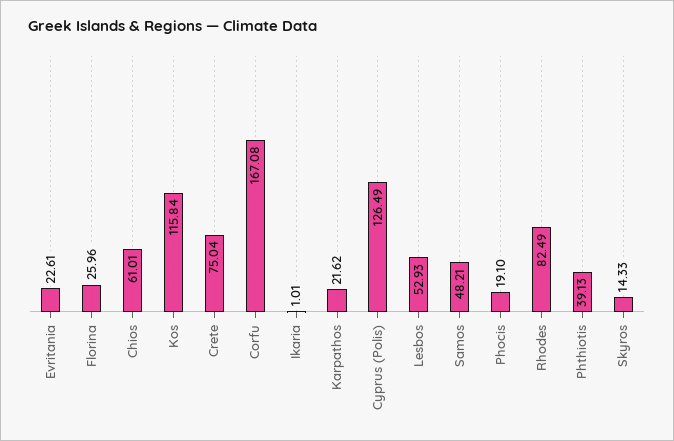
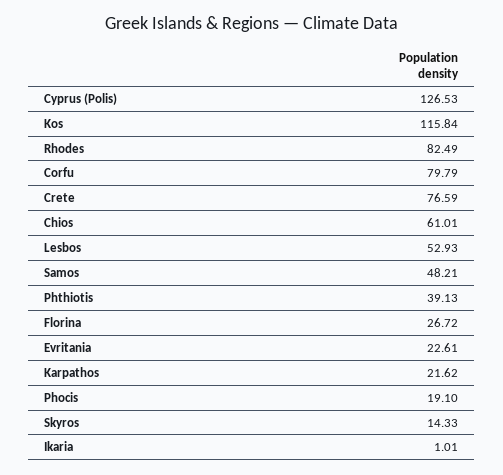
Florina: 25.96 -> 26.72
Crete: 75.04 -> 76.59
Corfu: 167.08 -> 79.79
Cyprus (Polis): 126.49 -> 126.53

